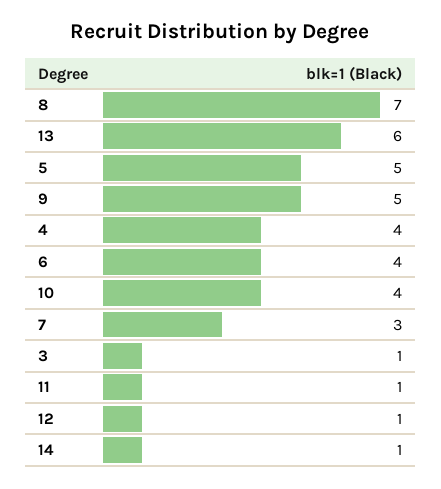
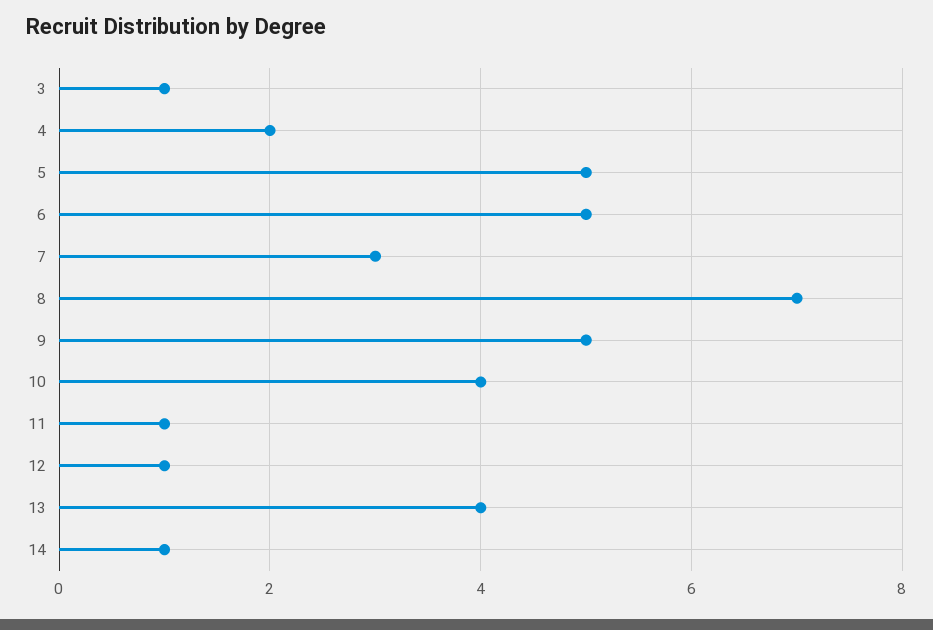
13: 6 -> 4
4: 4 -> 2
6: 4 -> 5

